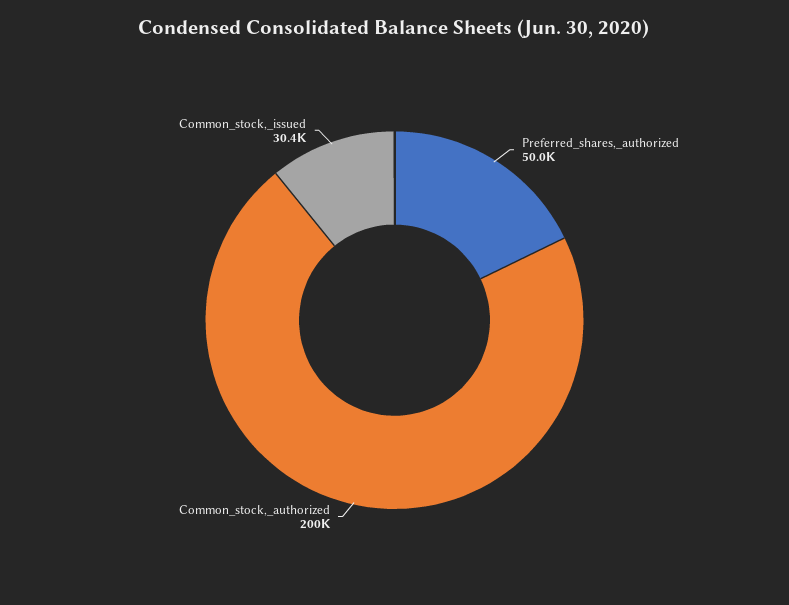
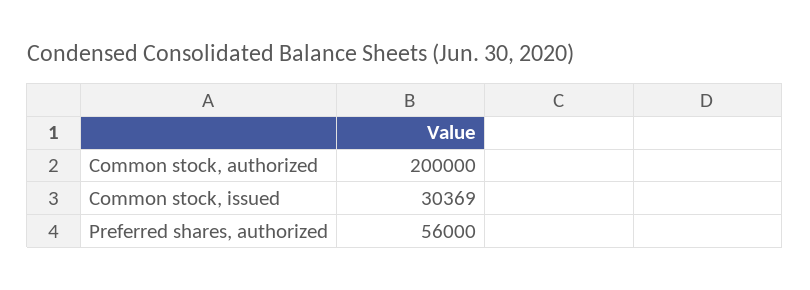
Preferred_shares,_authorized: 50000 -> 56000

